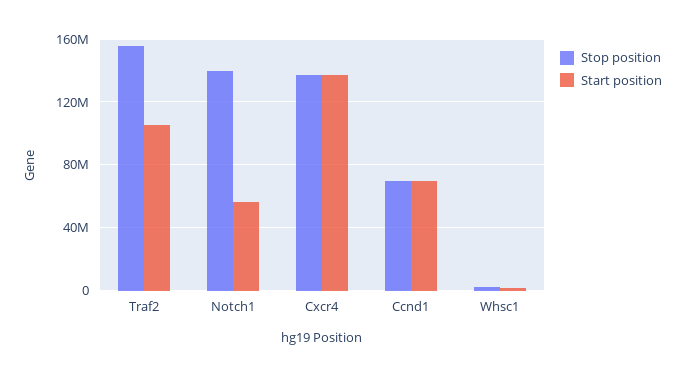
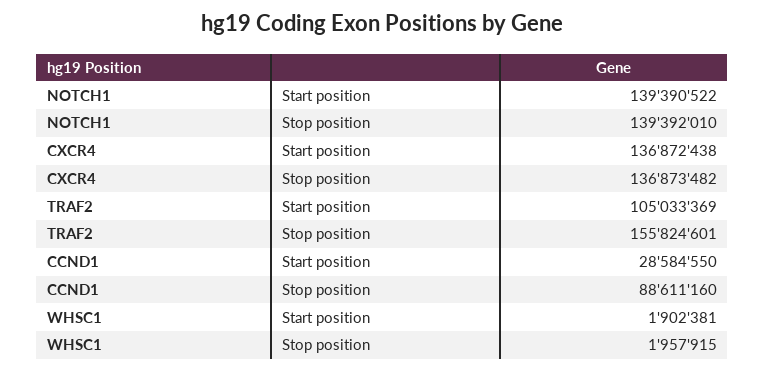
Start position, Notch1: 55000000 -> 139390522
Stop position, Ccnd1: 70000000 -> 88611160
Start position, Ccnd1: 70000000 -> 28584550

